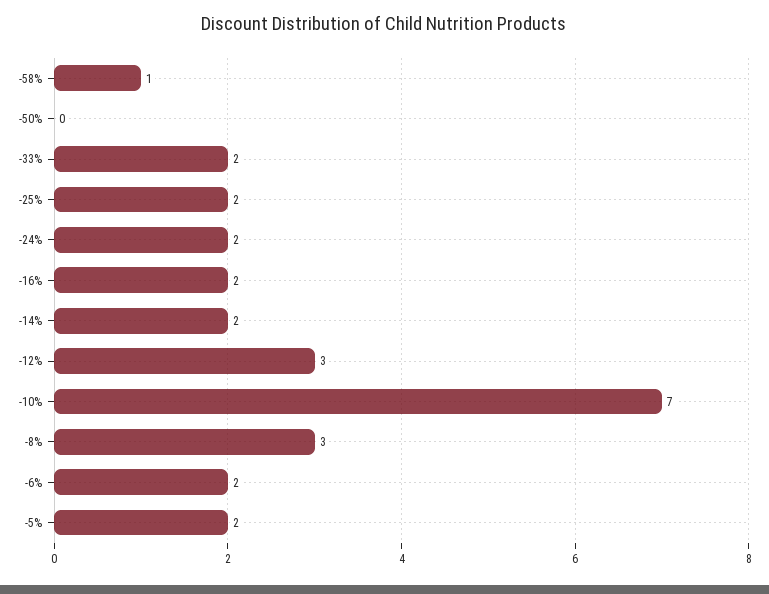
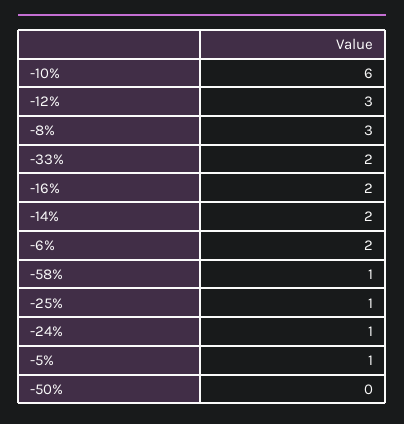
-25%: 2 -> 1
-24%: 2 -> 1
-10%: 7 -> 6
-5%: 2 -> 1

